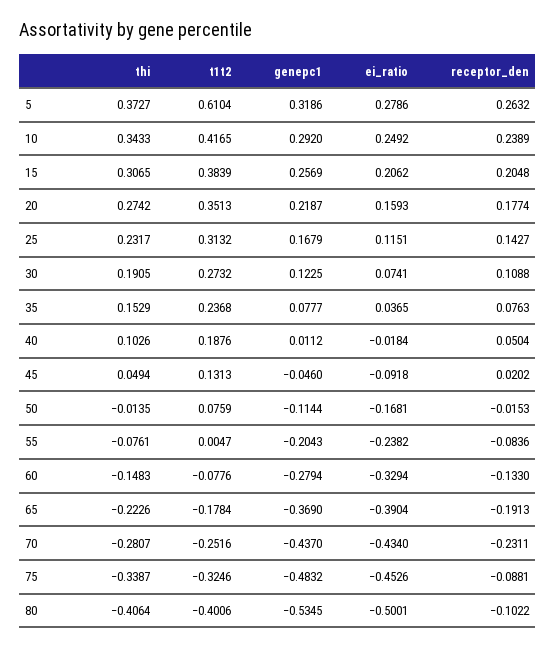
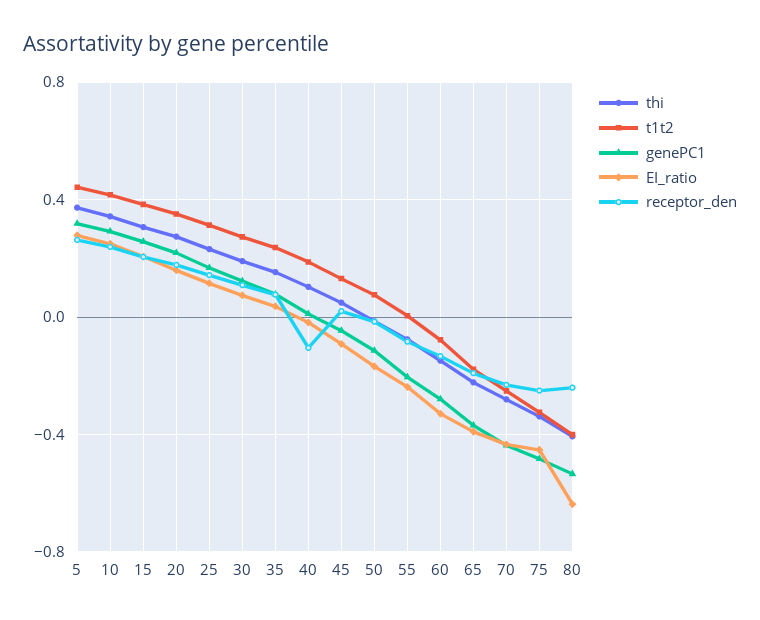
t1t2, 5: 0.6104 -> 0.45
receptor_den, 40: 0.0504 -> -0.1
receptor_den, 75: -0.0881 -> -0.25
ei_ratio, 80: -0.5001 -> -0.65
receptor_den, 80: -0.1022 -> -0.25

